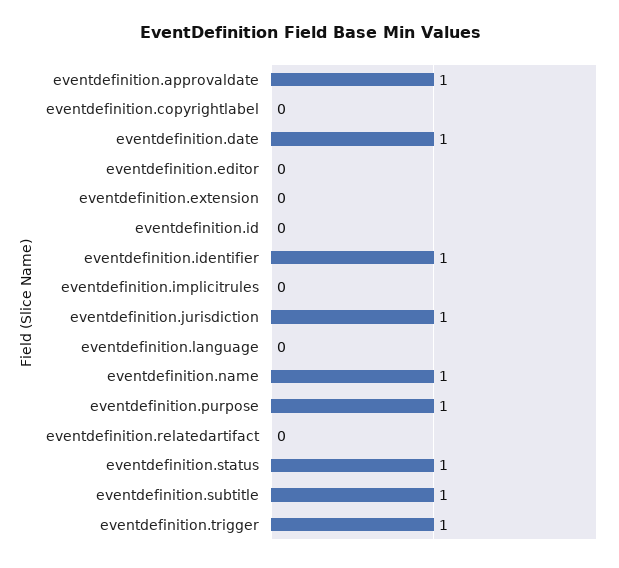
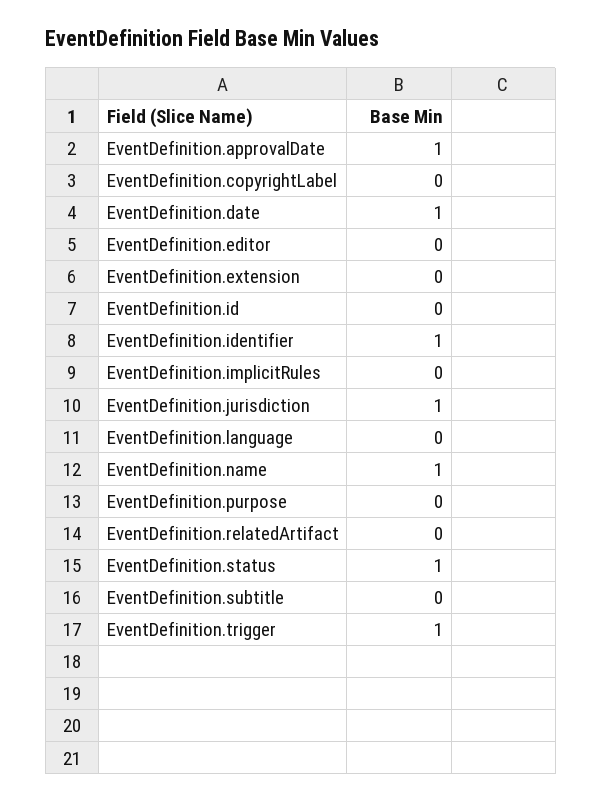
eventdefinition.purpose: 1 -> 0
eventdefinition.subtitle: 1 -> 0

